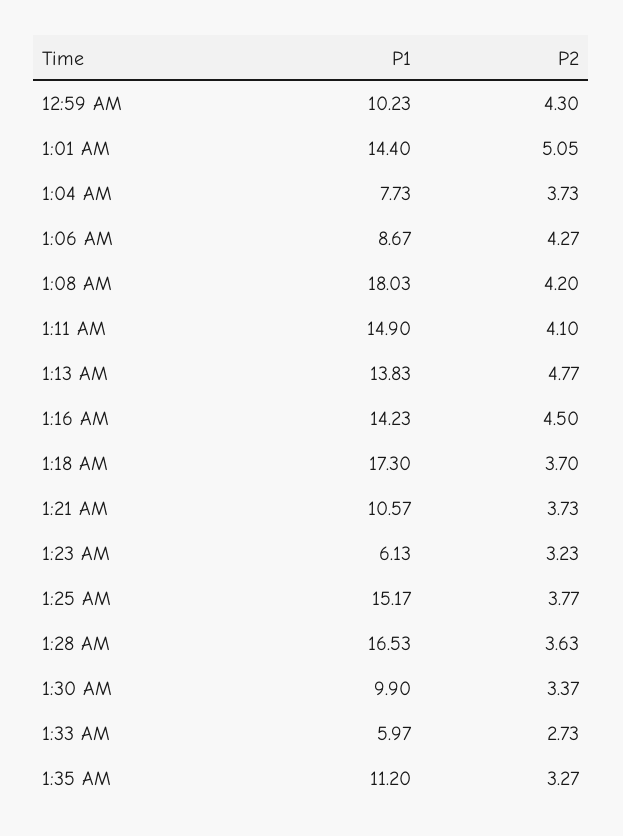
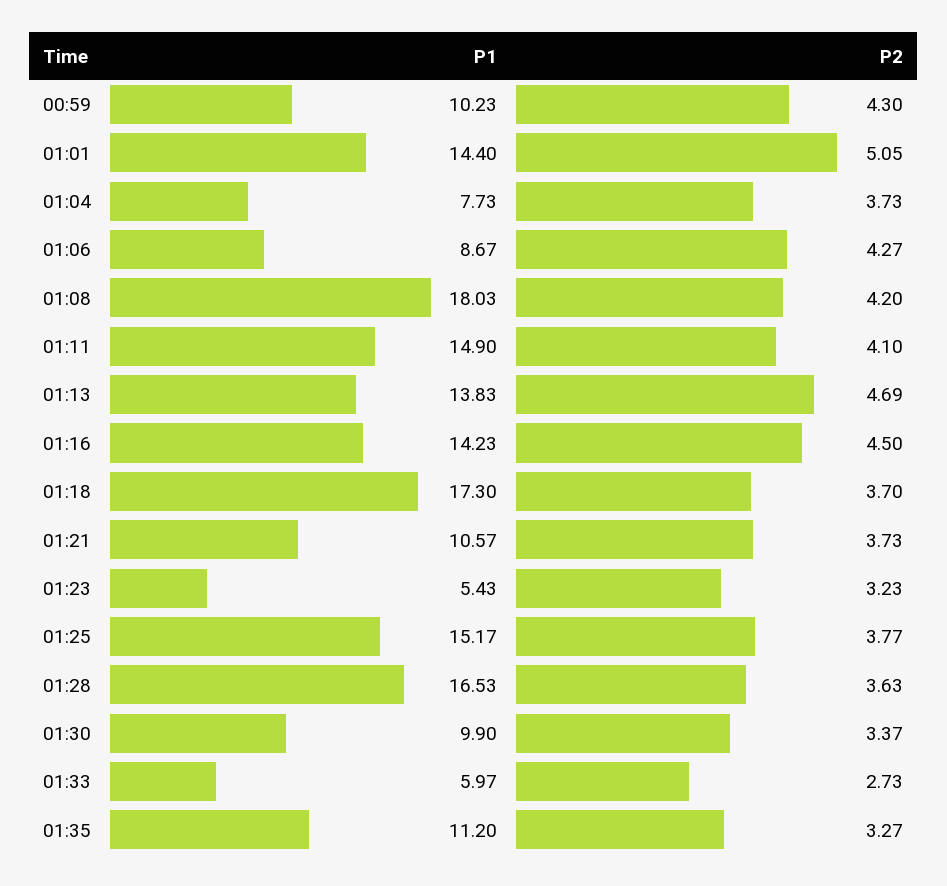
P2, 1:13 AM: 4.77 -> 4.69
P1, 1:23 AM: 6.13 -> 5.43

